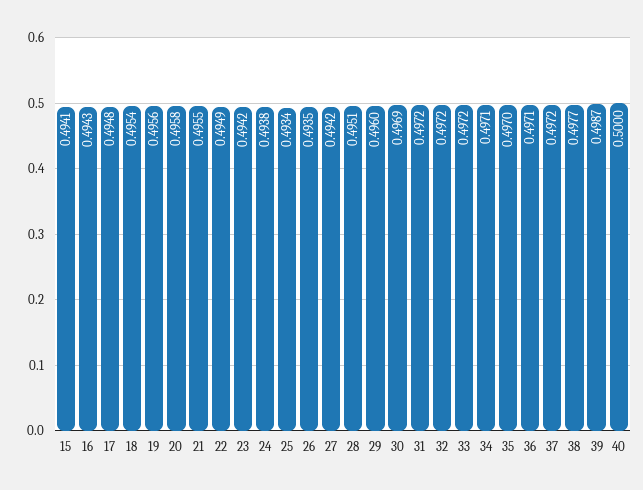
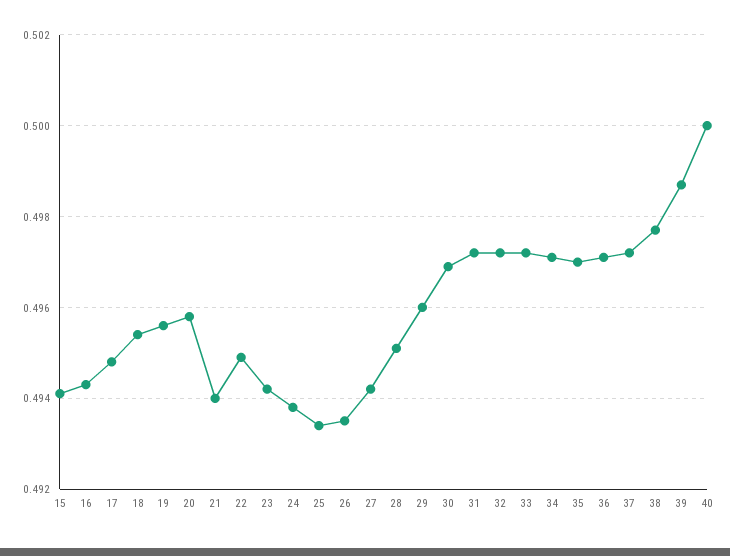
21: 0.4955 -> 0.494

